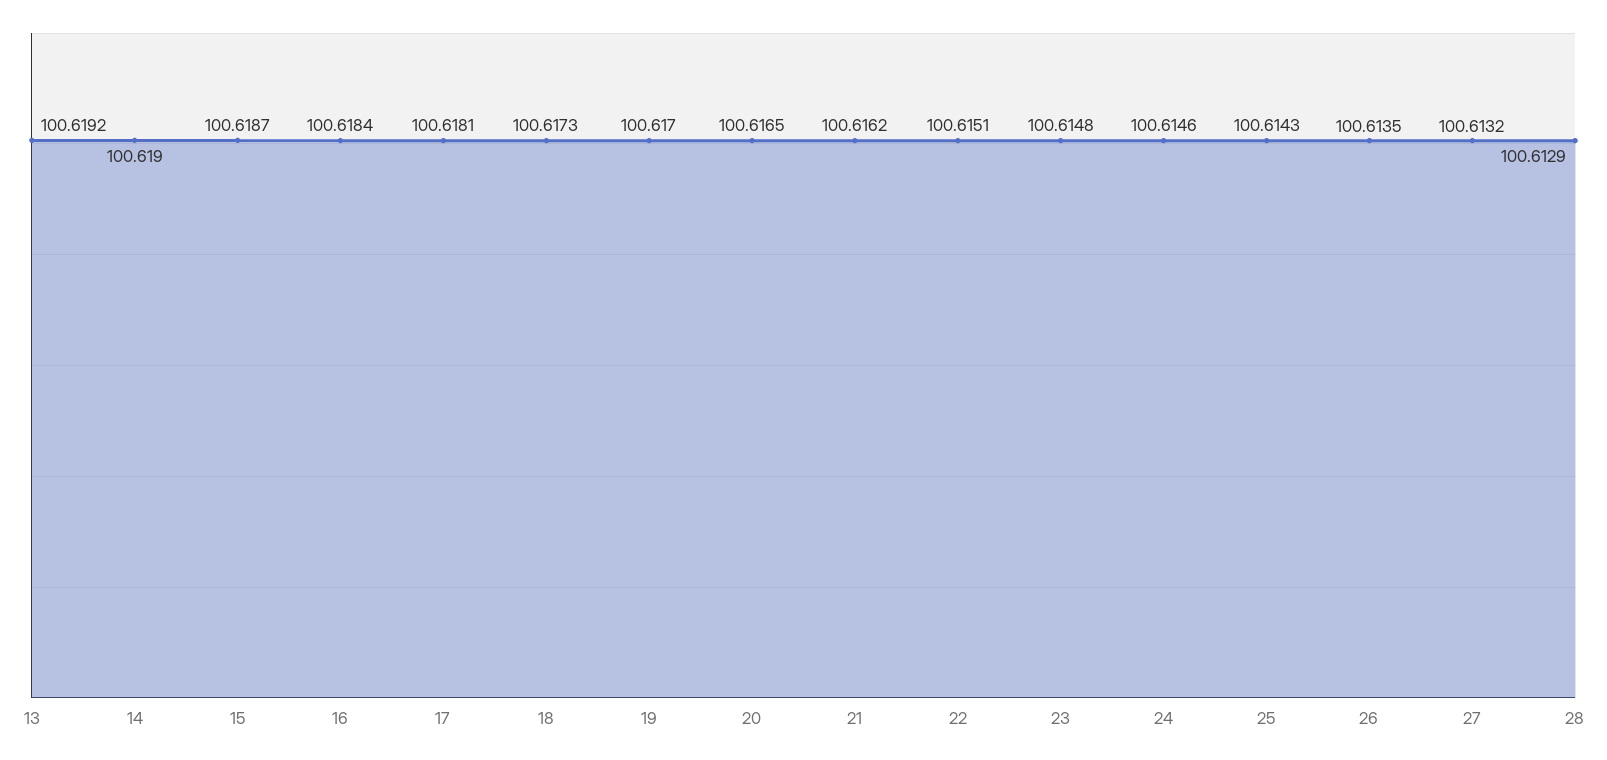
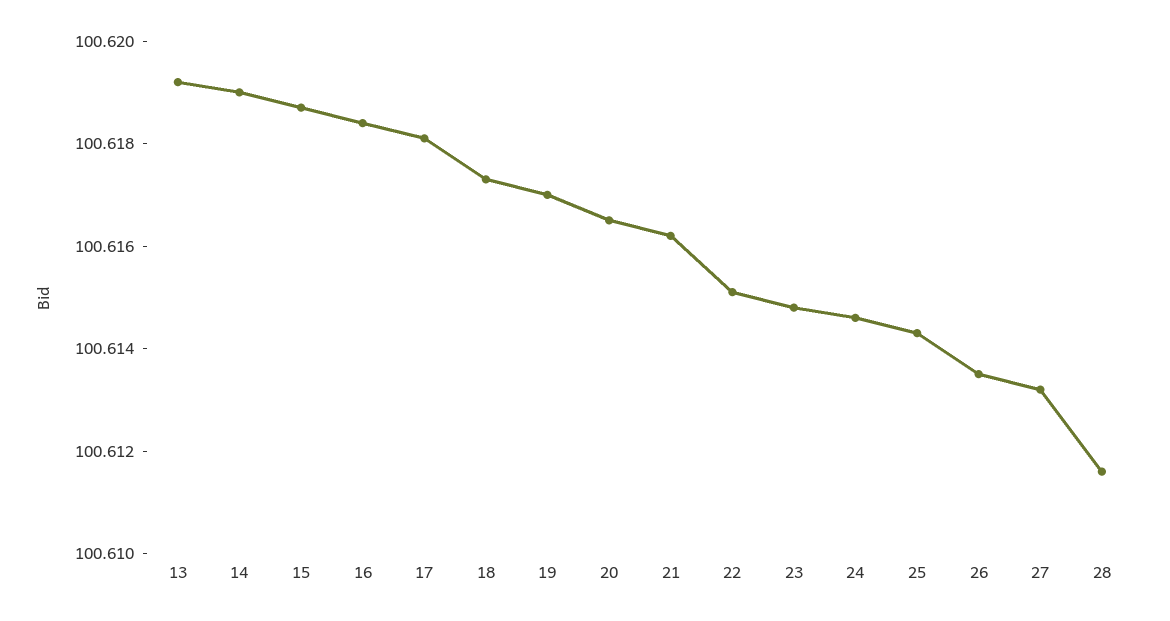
28: 100.6129 -> 100.6115

